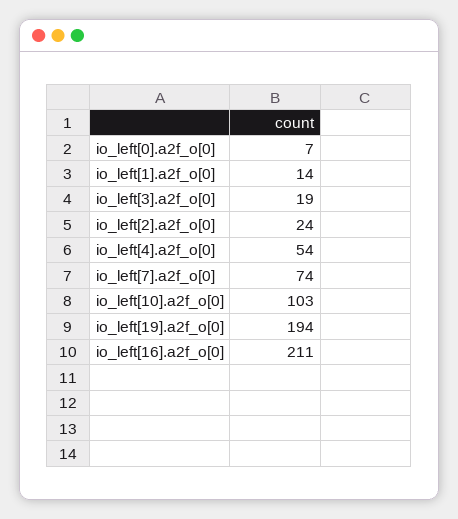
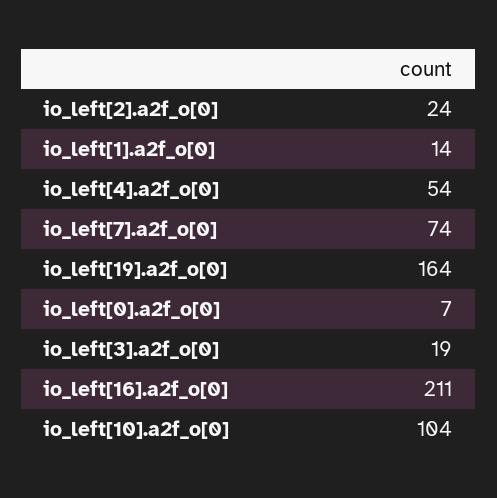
io_left[10].a2f_o[0]: 103 -> 104
io_left[19].a2f_o[0]: 194 -> 164

